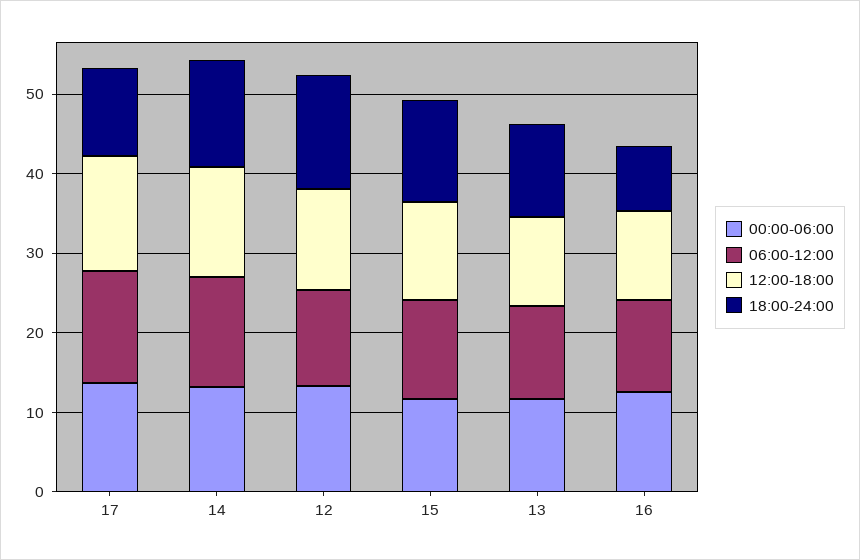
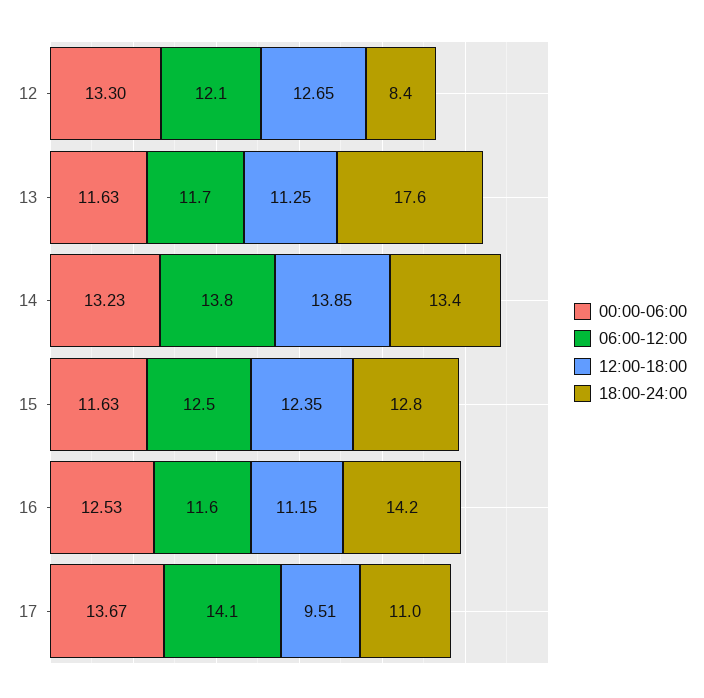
12:00-18:00, 17: 14 -> 9.51
18:00-24:00, 12: 14 -> 8.4
18:00-24:00, 13: 12 -> 17.6
18:00-24:00, 16: 8 -> 14.2

